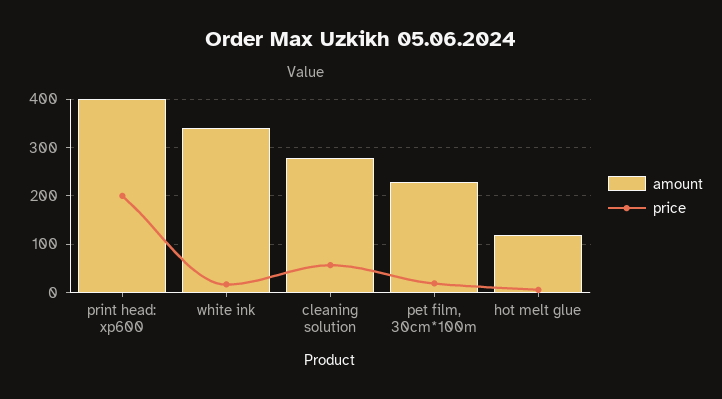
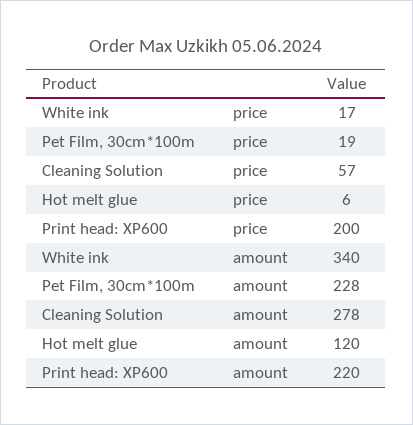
amount, print head: xp600: 400 -> 220

